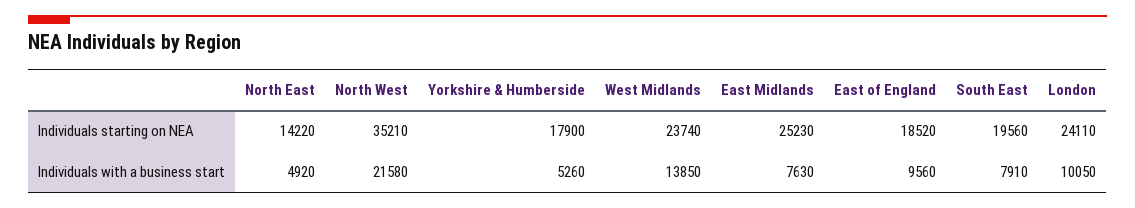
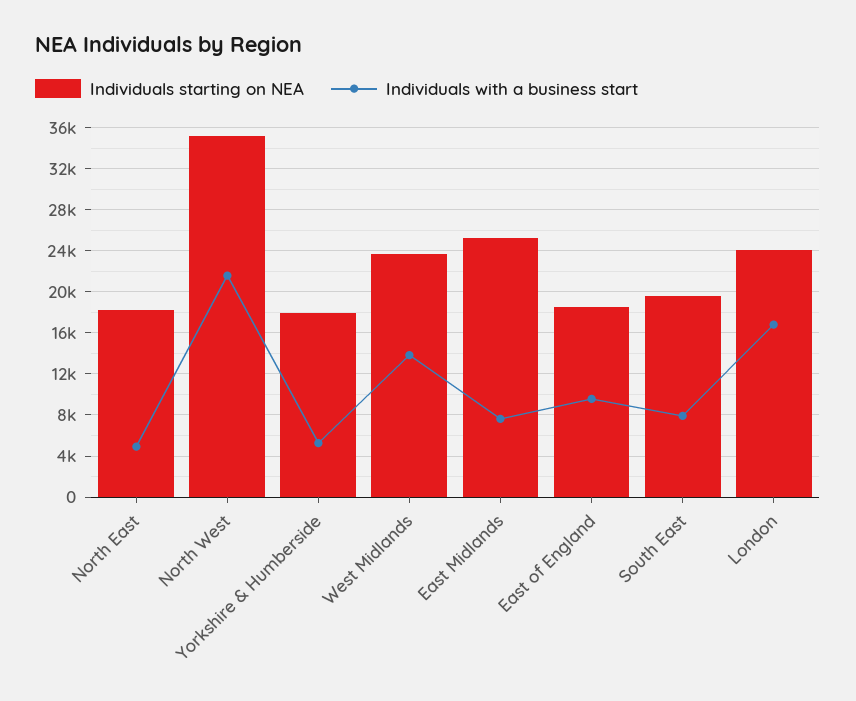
Individuals starting on NEA, North East: 14220 -> 18000
Individuals with a business start, London: 10050 -> 17000

